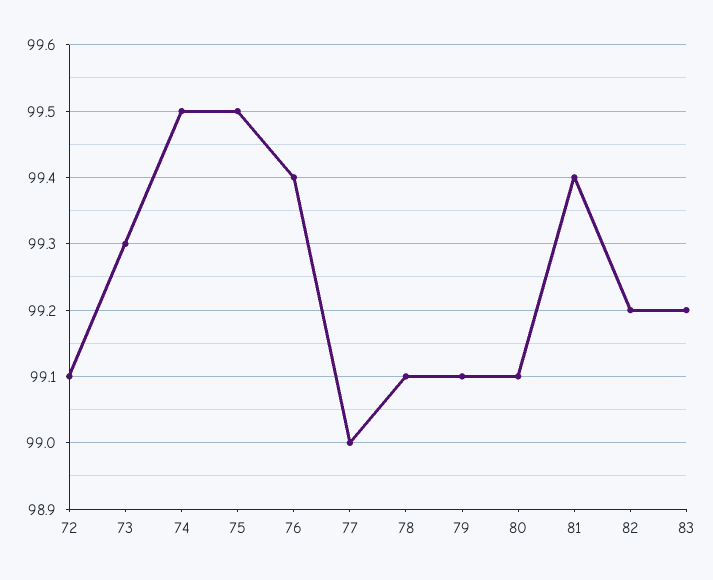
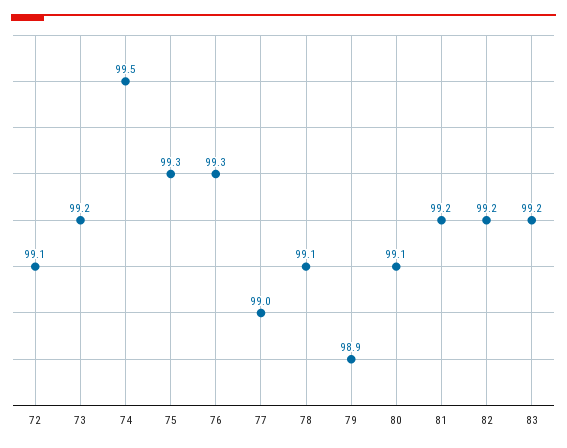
73: 99.3 -> 99.2
75: 99.5 -> 99.3
76: 99.4 -> 99.3
79: 99.1 -> 98.9
81: 99.4 -> 99.2

